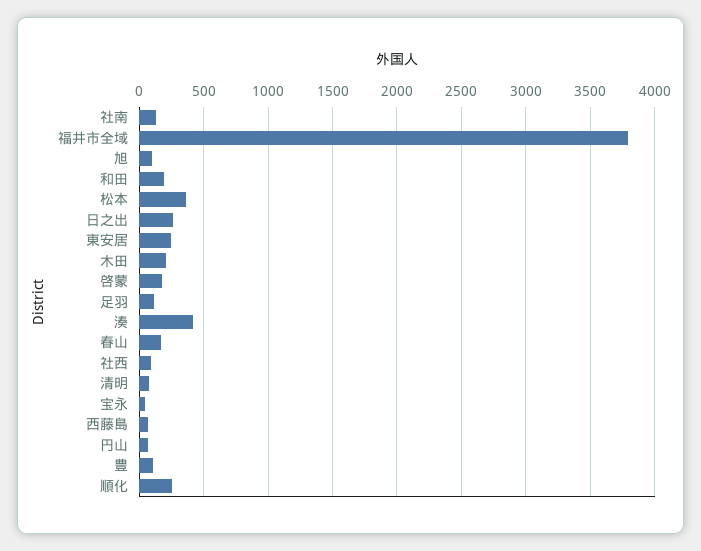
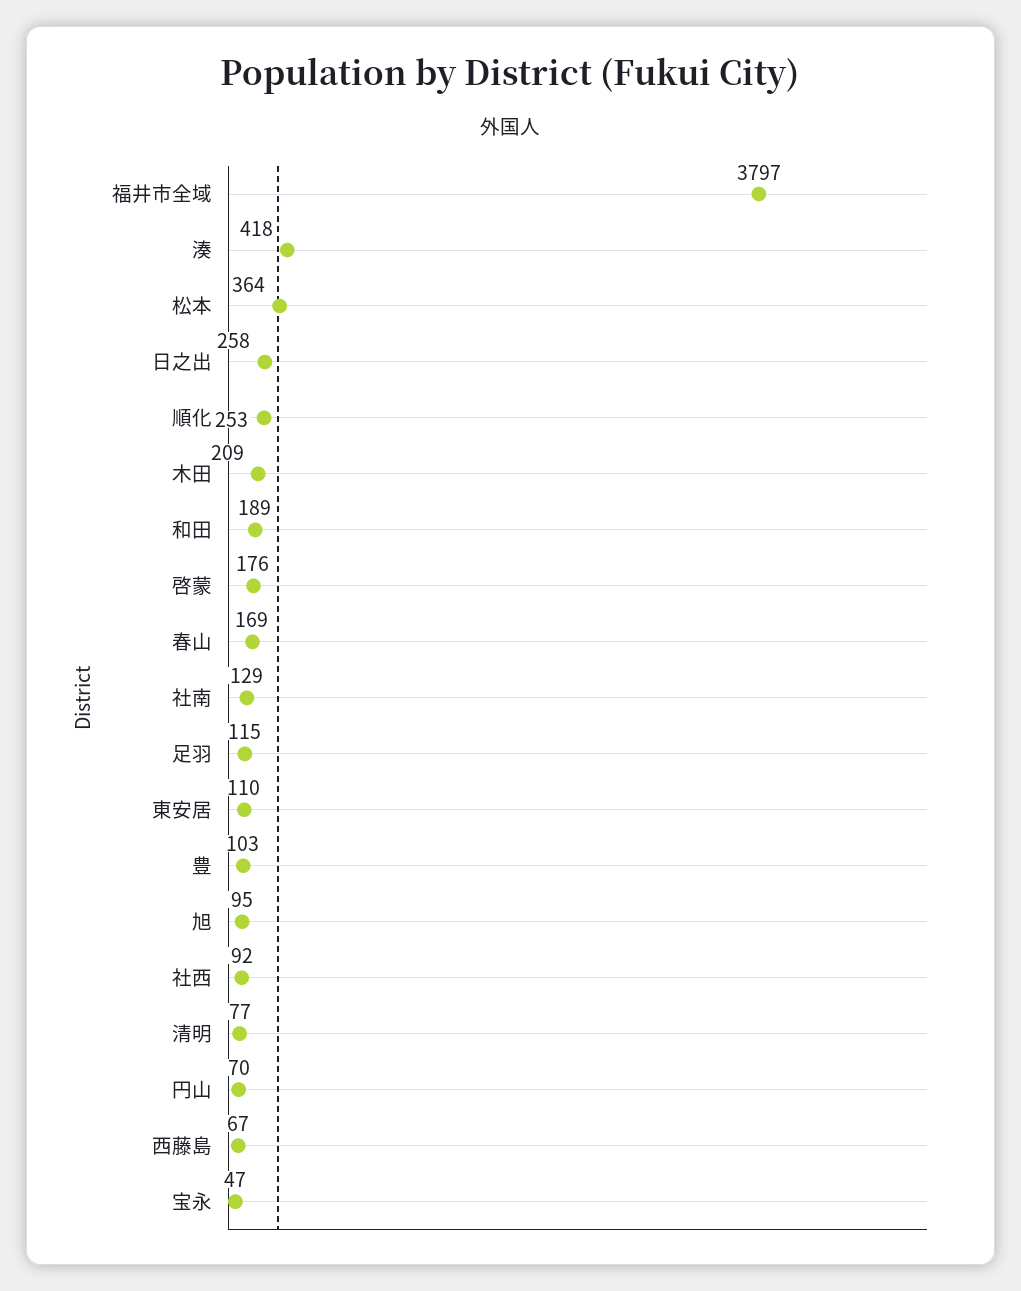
東安居: 250 -> 110

